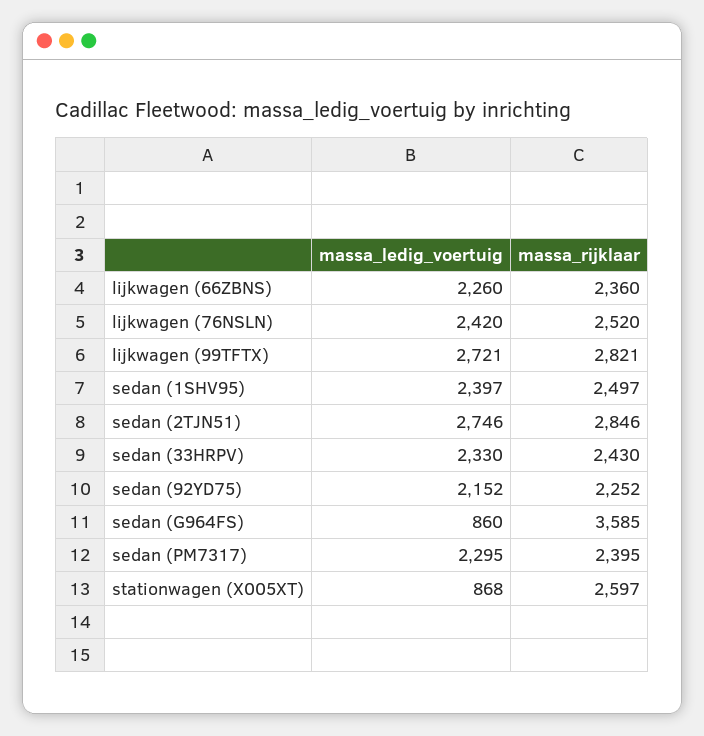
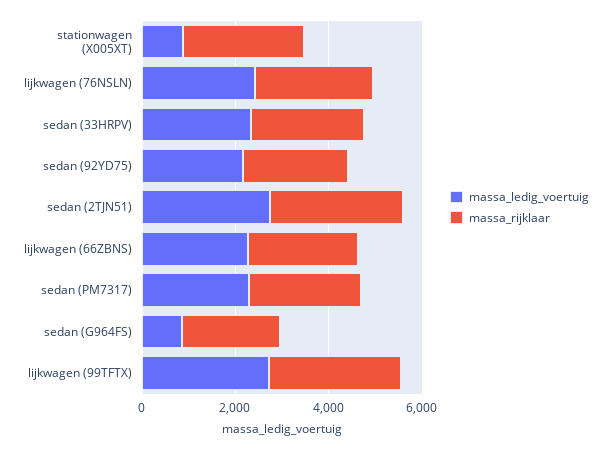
massa_ledig_voertuig, sedan (1SHV95): 2397 -> none
massa_rijklaar, sedan (1SHV95): 2497 -> none
massa_rijklaar, sedan (G964FS): 3585 -> 2000

